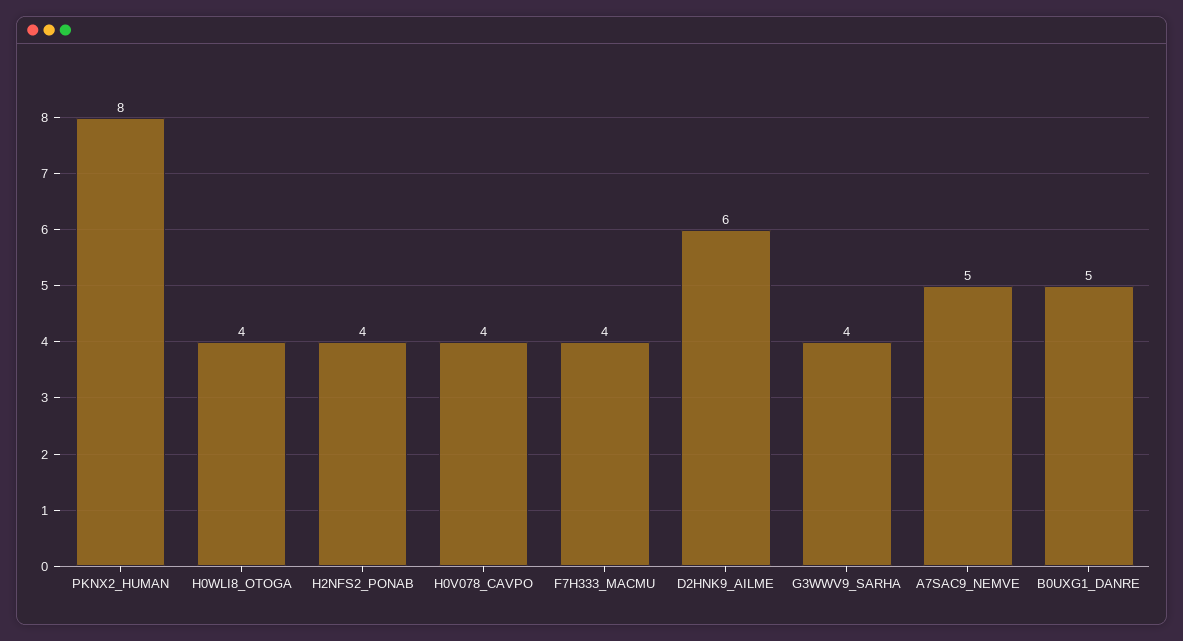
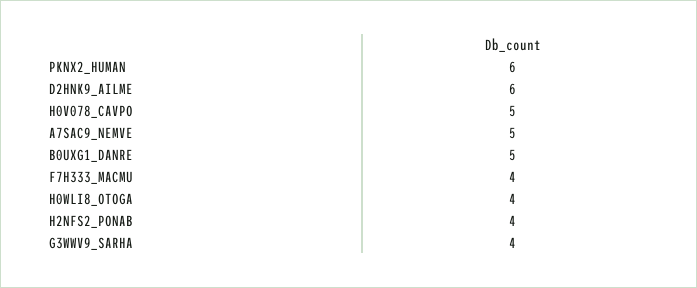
PKNX2_HUMAN: 8 -> 6
H0V078_CAVPO: 4 -> 5

